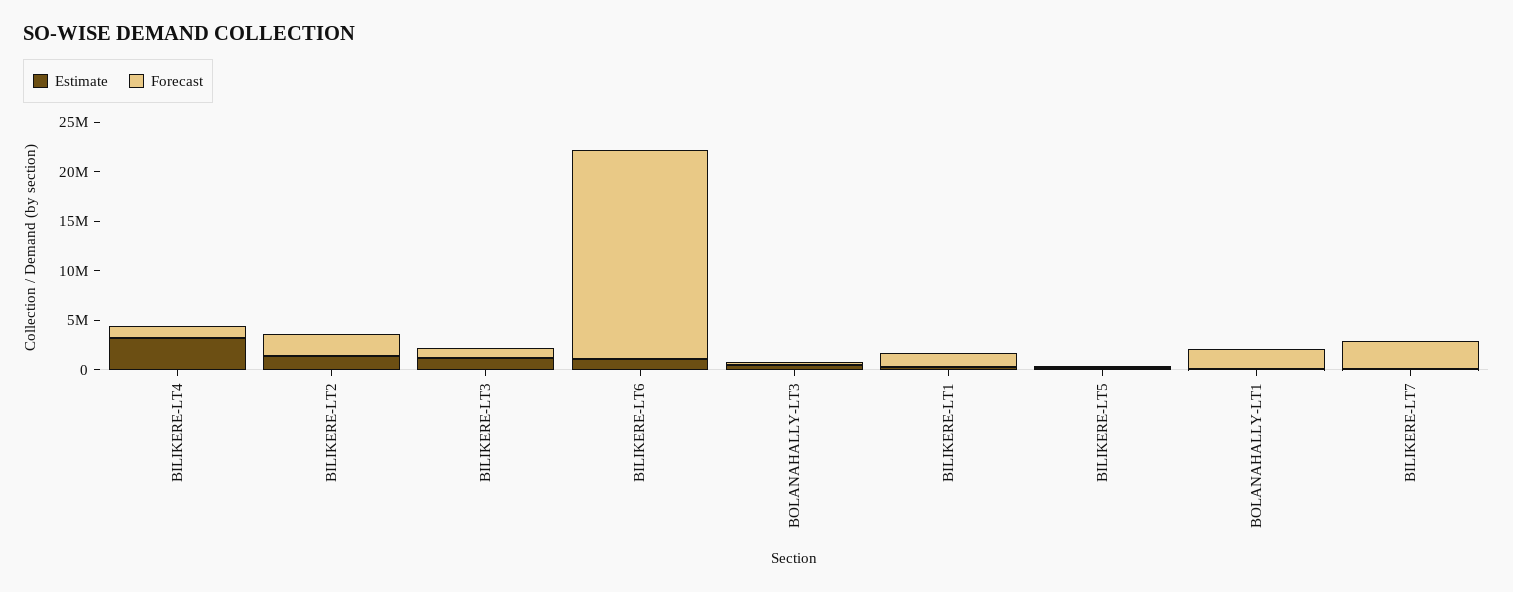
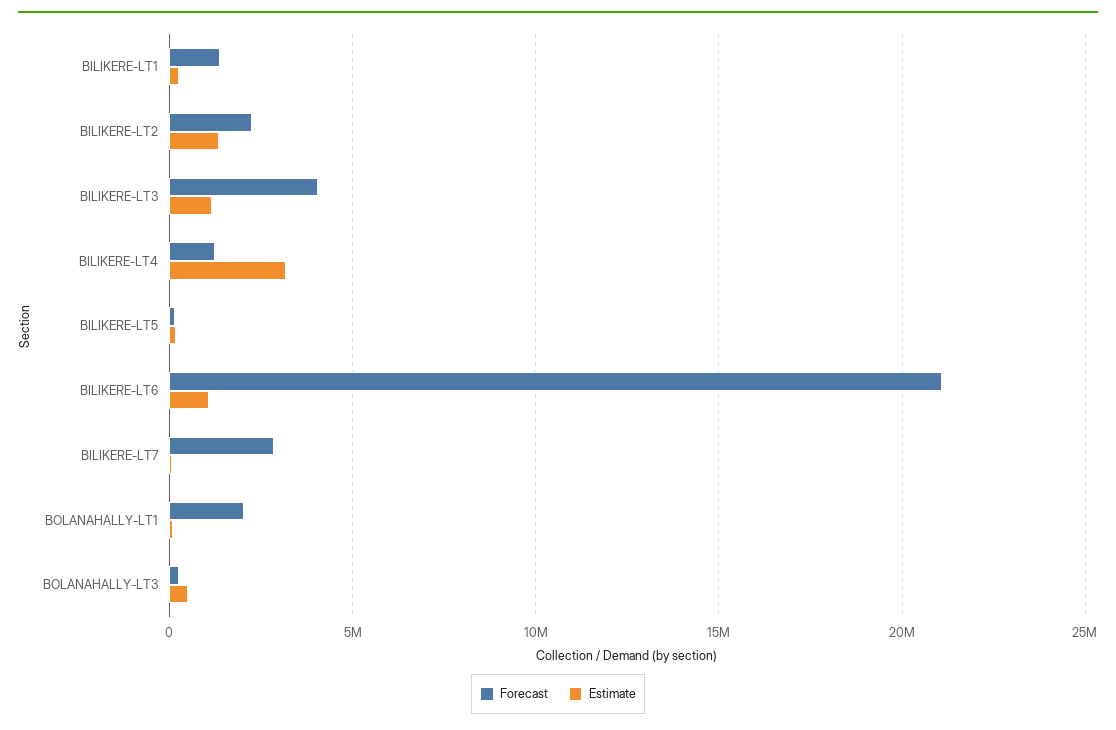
Forecast, BILIKERE-LT3: 1000000 -> 4000000

